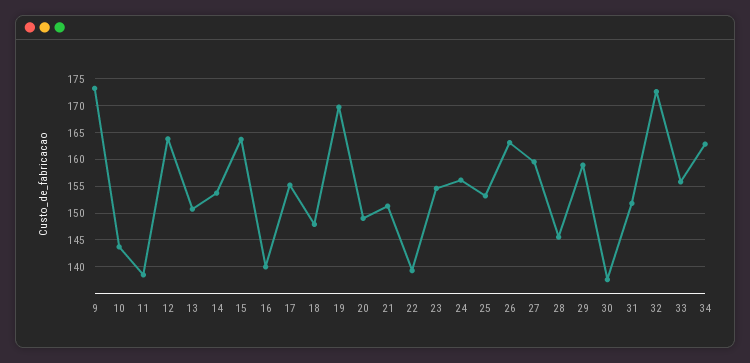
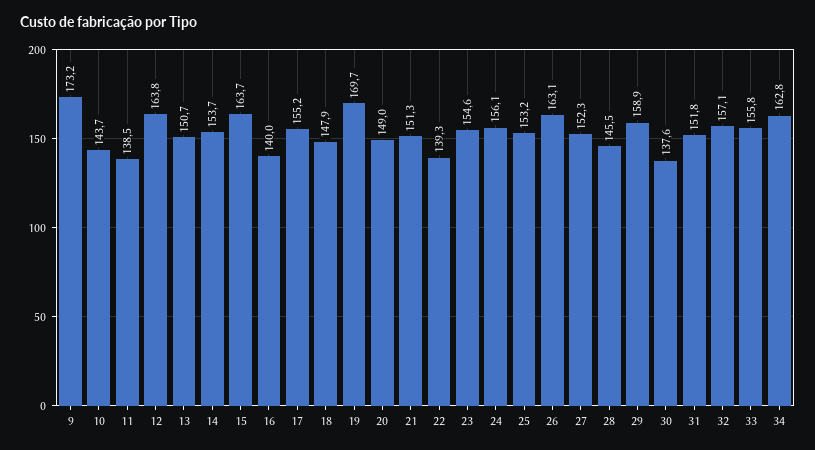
27: 160 -> 152.3
32: 172.5 -> 157.1

